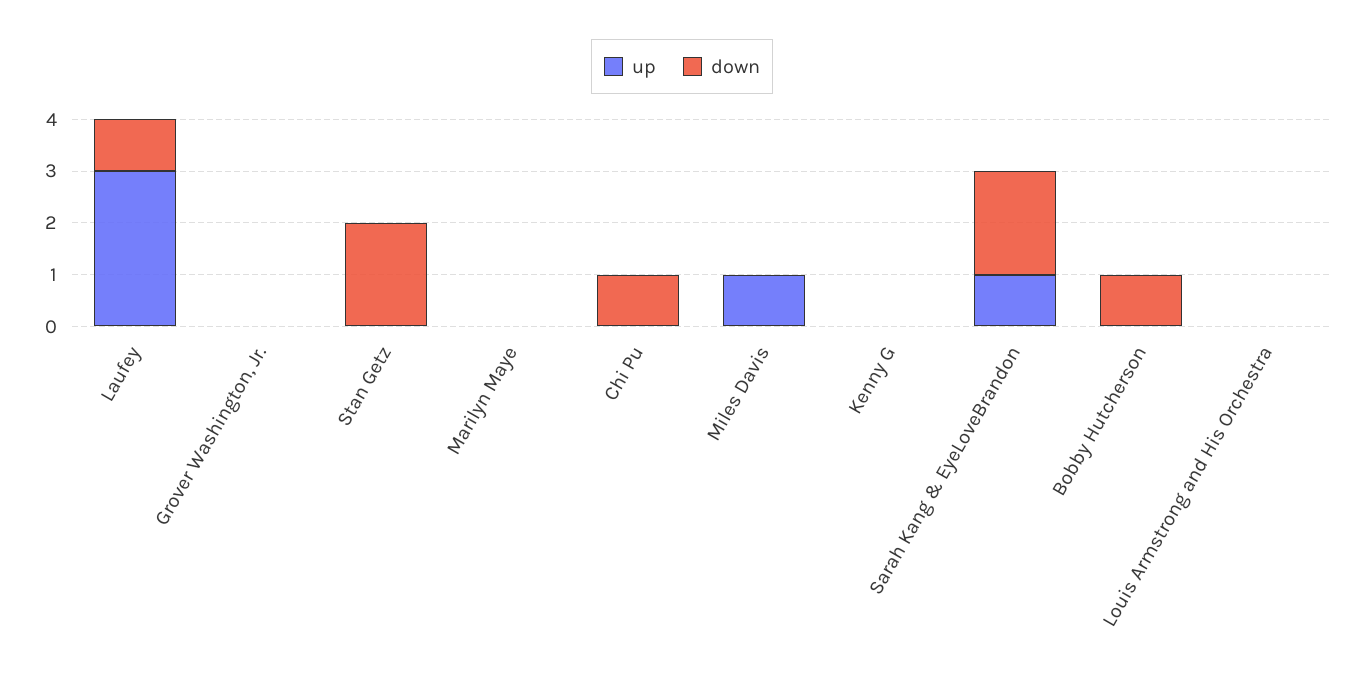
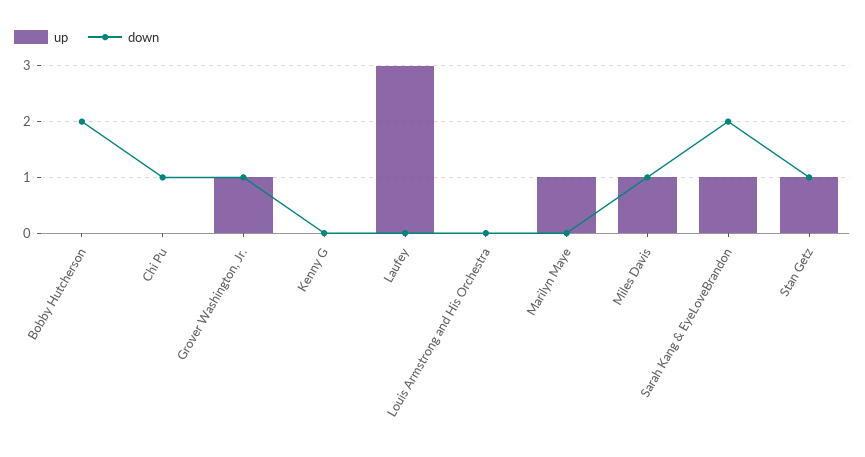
down, Laufey: 1 -> 0
up, Grover Washington, Jr.: 0 -> 1
down, Grover Washington, Jr.: 0 -> 1
up, Stan Getz: 0 -> 1
down, Stan Getz: 2 -> 1
up, Marilyn Maye: 0 -> 1
down, Miles Davis: 0 -> 1
down, Bobby Hutcherson: 1 -> 2

